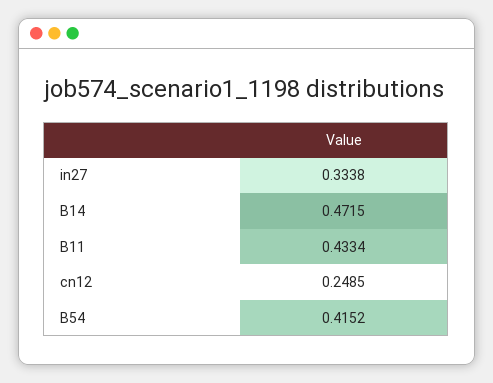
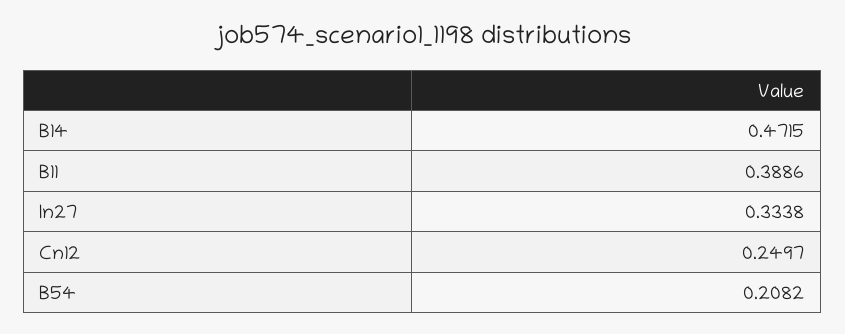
B11: 0.4334 -> 0.3886
cn12: 0.2485 -> 0.2497
B54: 0.4152 -> 0.2082

